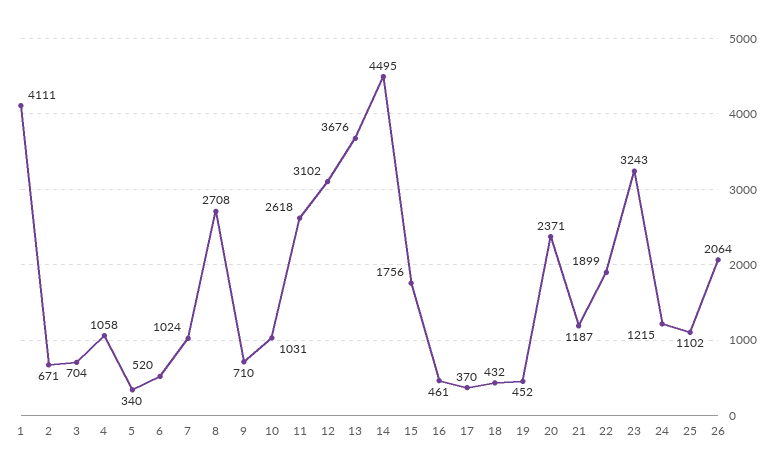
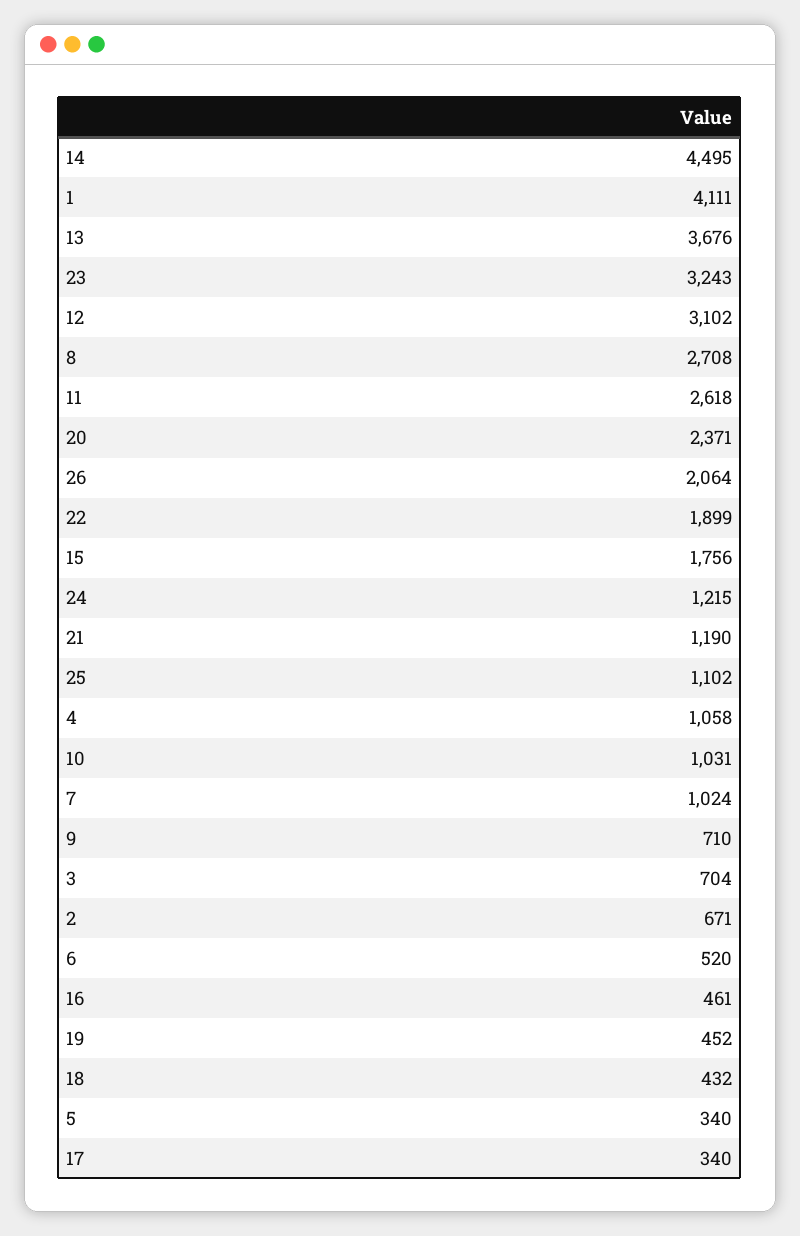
17: 370 -> 340
21: 1187 -> 1190

